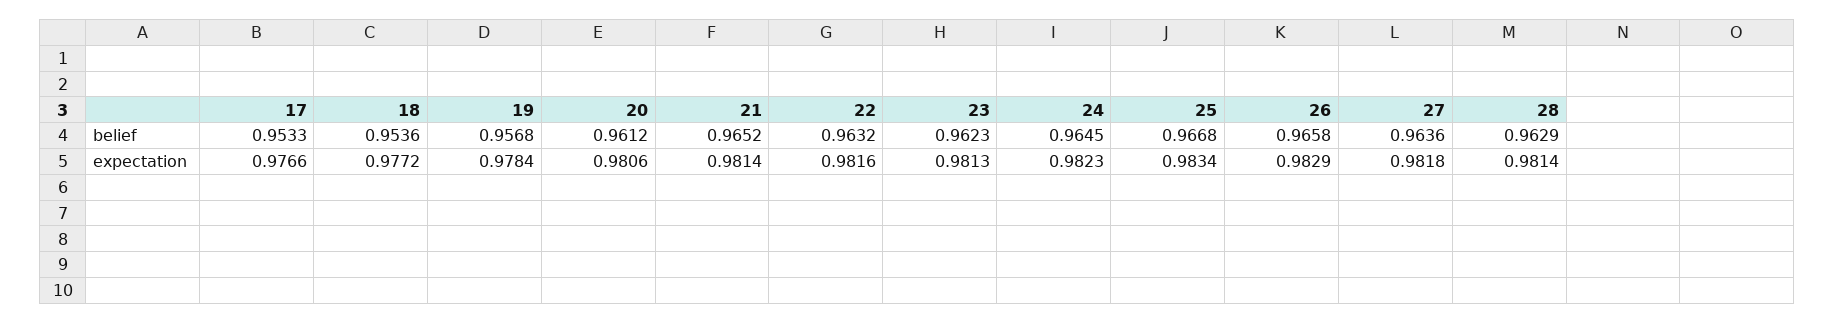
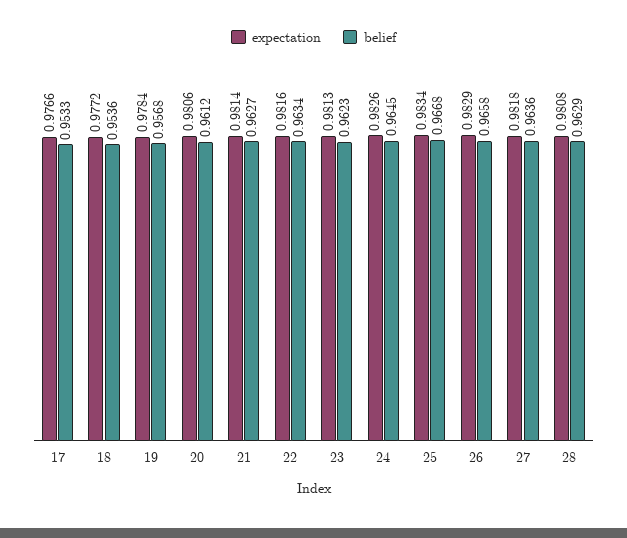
belief, 21: 0.9652 -> 0.9627
belief, 22: 0.9632 -> 0.9634
expectation, 24: 0.9823 -> 0.9826
expectation, 28: 0.9814 -> 0.9808

